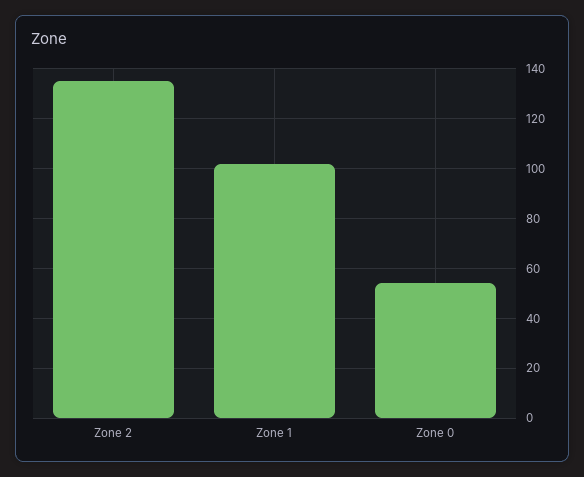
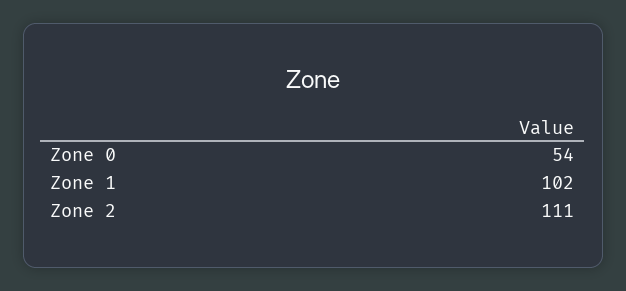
Zone 2: 135 -> 111

